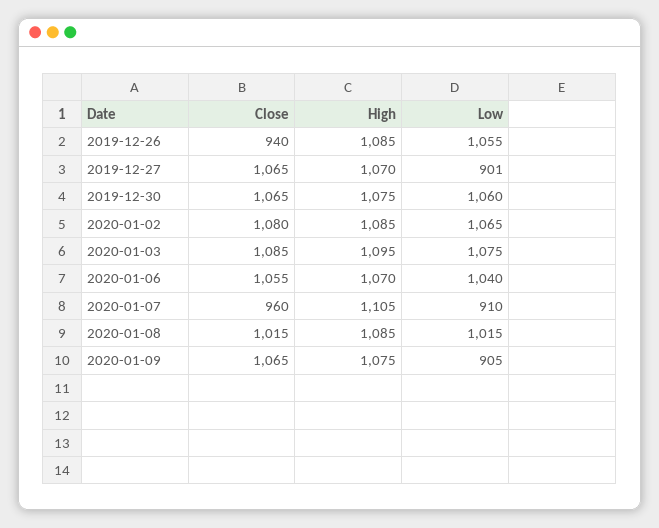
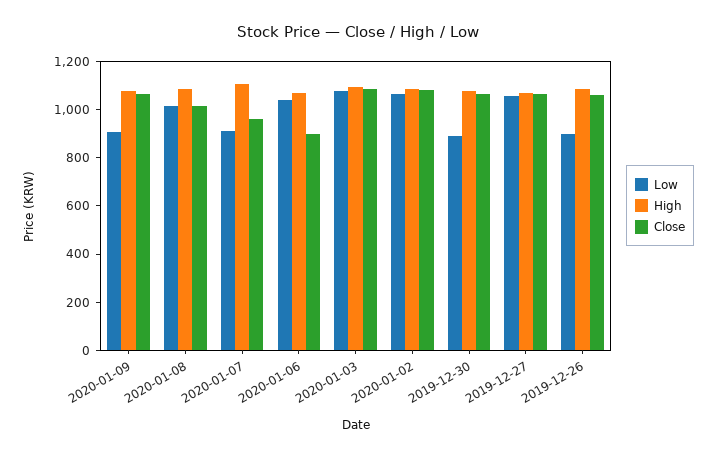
Close, 2019-12-26: 940 -> 1050
Low, 2019-12-26: 1055 -> 900
Low, 2019-12-27: 901 -> 1050
Low, 2019-12-30: 1060 -> 900
Close, 2020-01-06: 1055 -> 900

